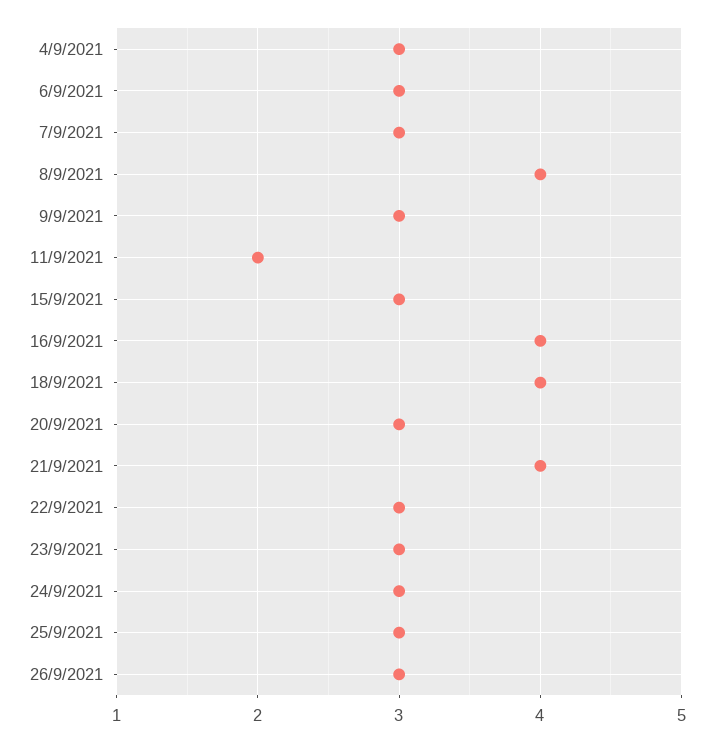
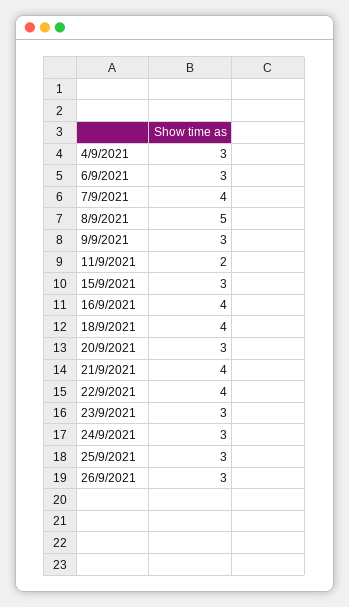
7/9/2021: 3 -> 4
8/9/2021: 4 -> 5
22/9/2021: 3 -> 4

